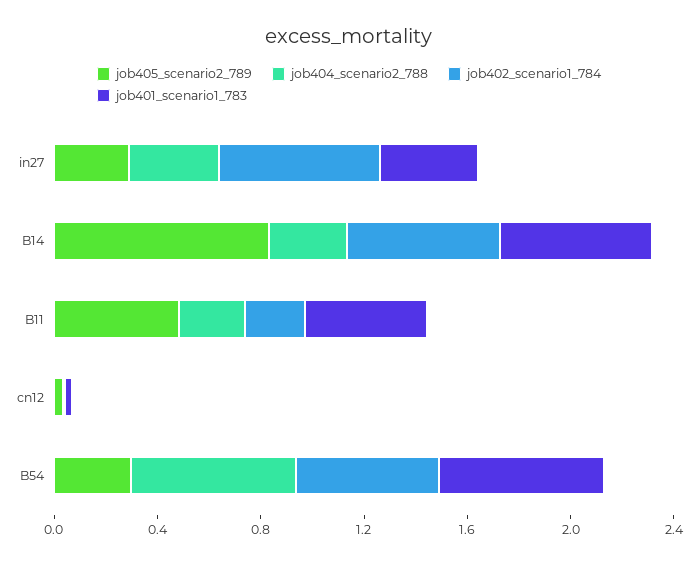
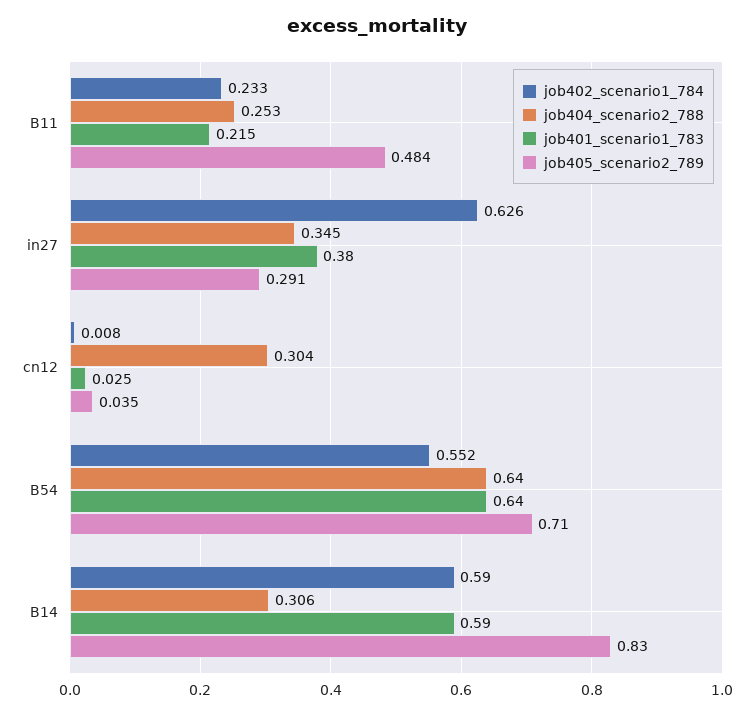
job401_scenario1_783, B11: 0.5 -> 0.215
job404_scenario2_788, cn12: 0 -> 0.304
job405_scenario2_789, B54: 0.3 -> 0.71

